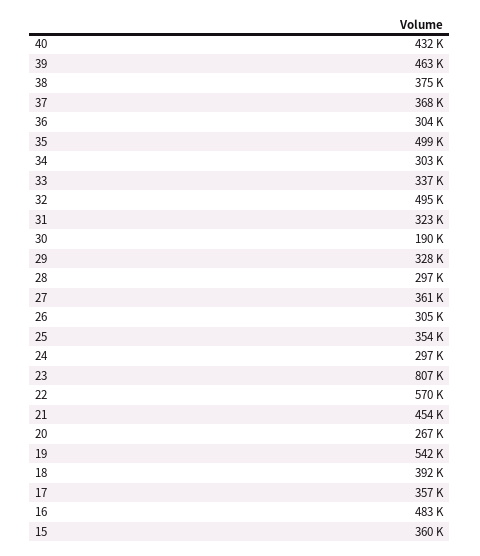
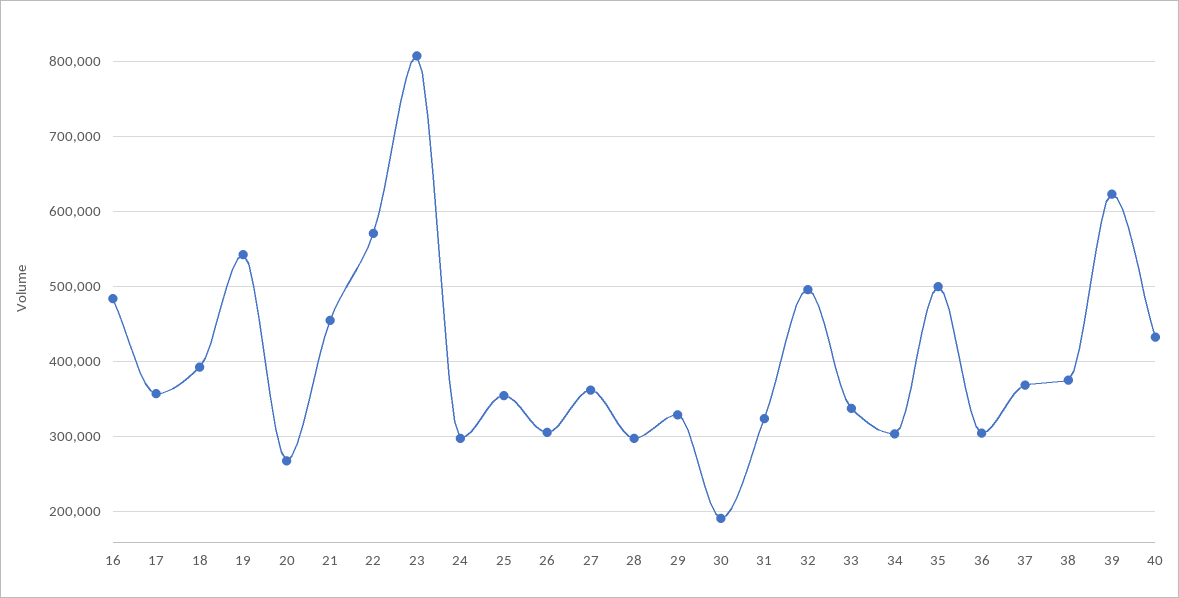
39: 463000 -> 620000
15: 360000 -> none

